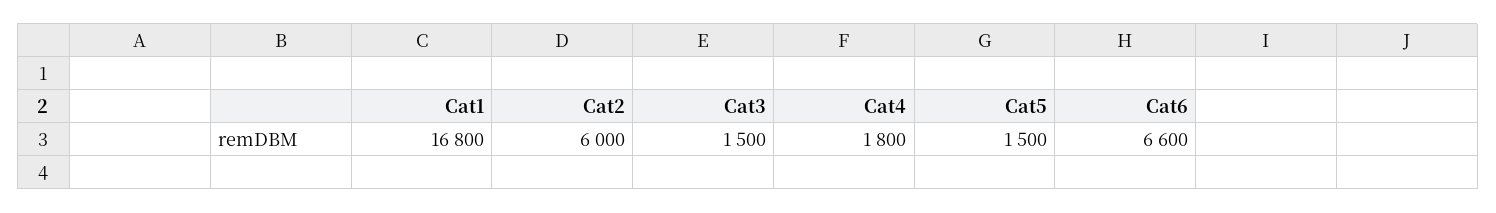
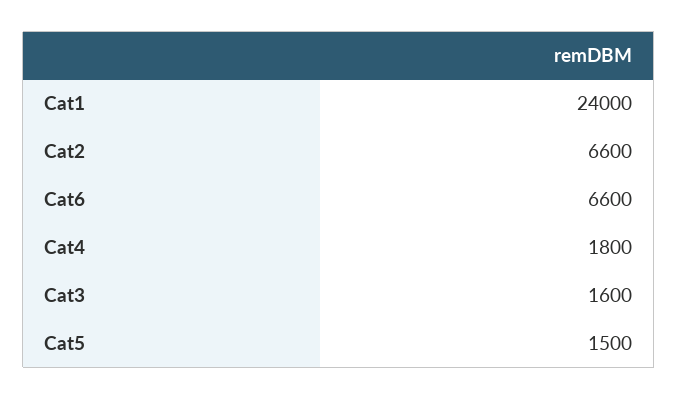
Cat1: 16800 -> 24000
Cat2: 6000 -> 6600
Cat3: 1500 -> 1600

